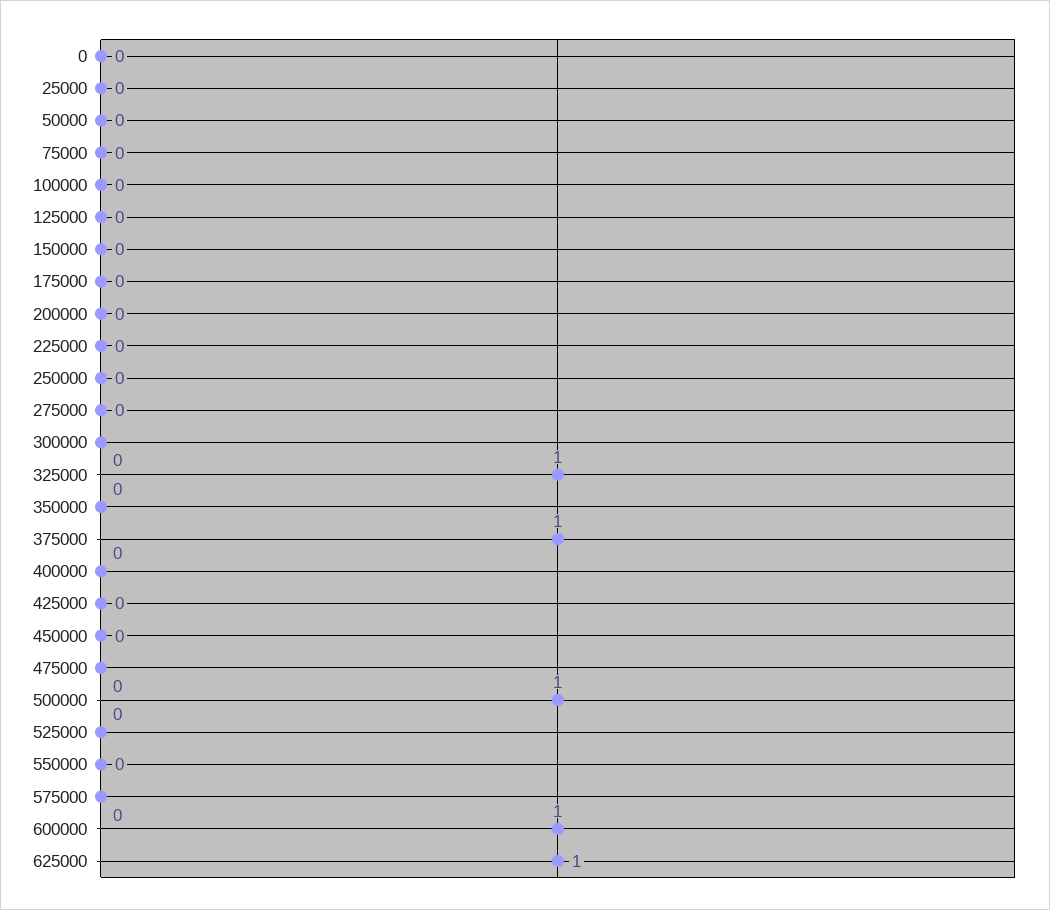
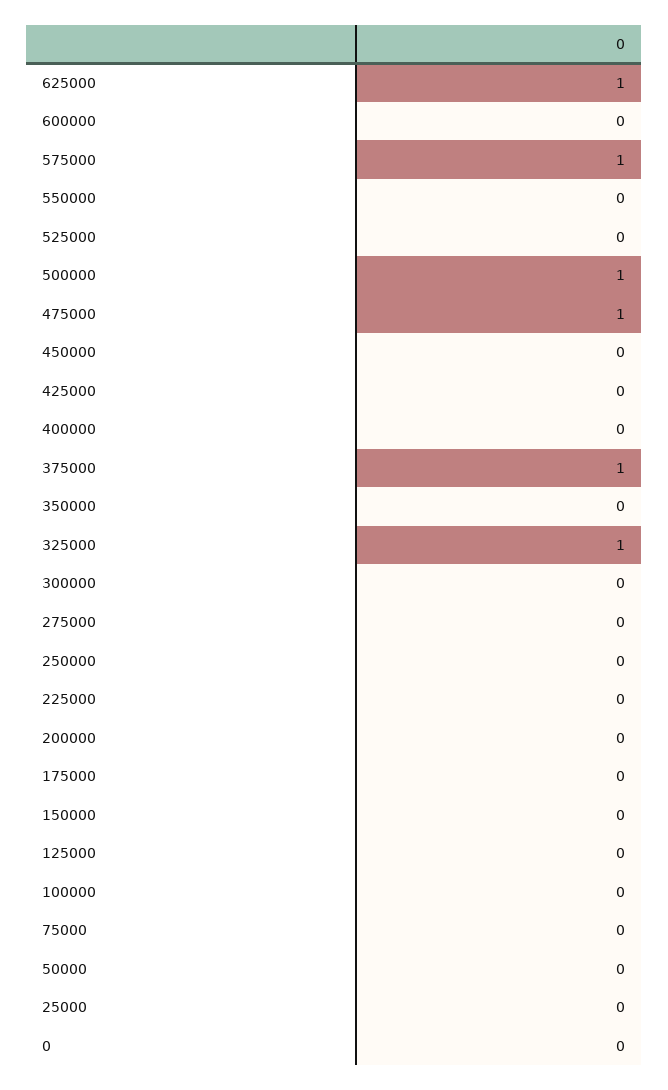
475000: 0 -> 1
575000: 0 -> 1
600000: 1 -> 0

